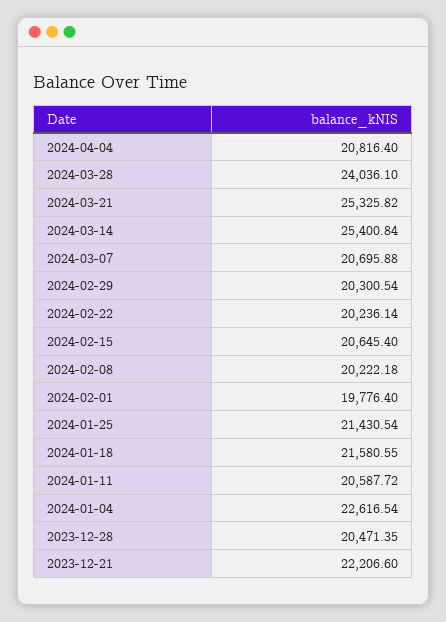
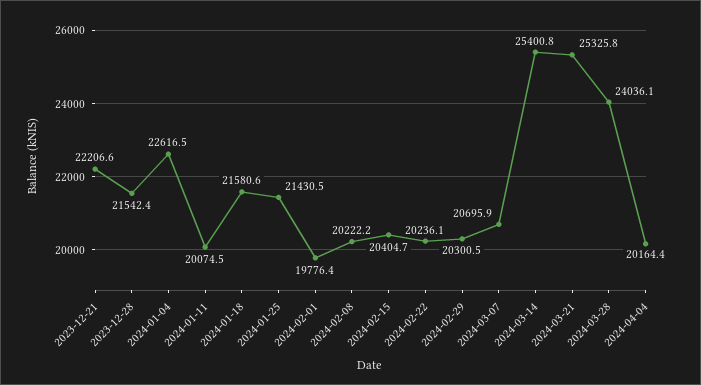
2024-04-04: 20816.4 -> 20164.4
2024-02-15: 20645.4 -> 20404.7
2024-01-11: 20587.72 -> 20074.5
2023-12-28: 20471.35 -> 21542.4

